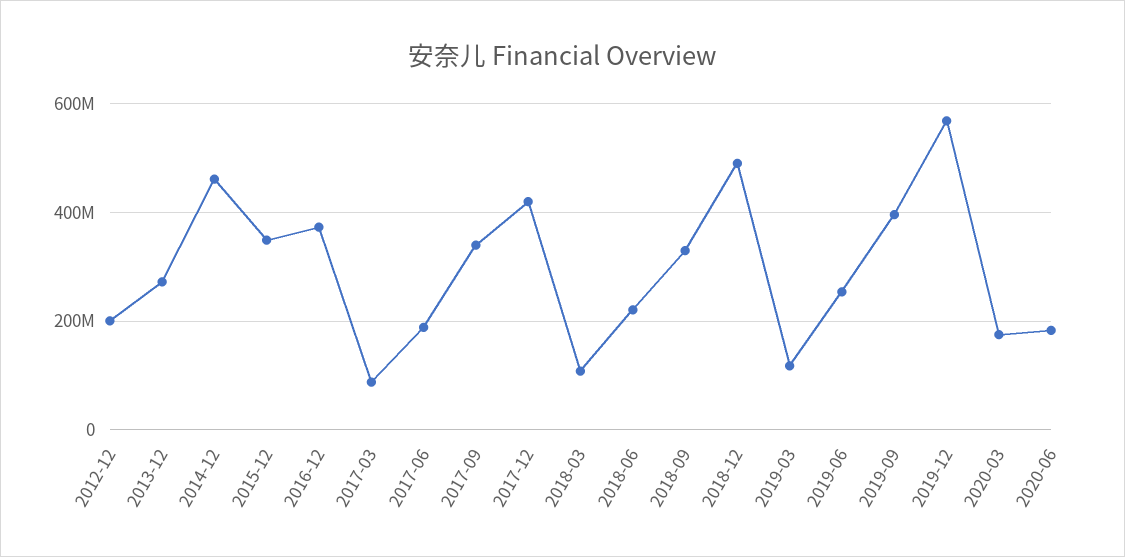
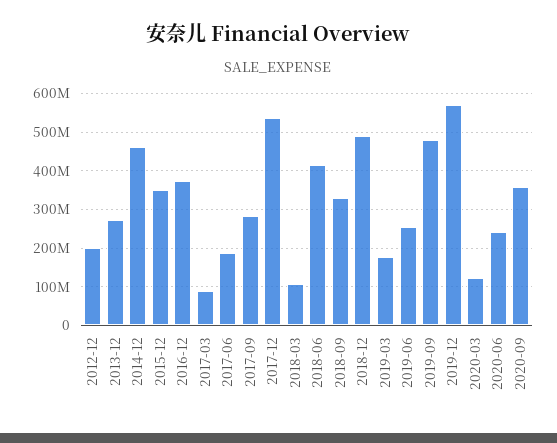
2017-09: 340000000 -> 280000000
2017-12: 420000000 -> 540000000
2018-06: 220000000 -> 420000000
2019-03: 120000000 -> 180000000
2019-09: 400000000 -> 480000000
2020-03: 180000000 -> 120000000
2020-06: 180000000 -> 240000000
2020-09: none -> 360000000

